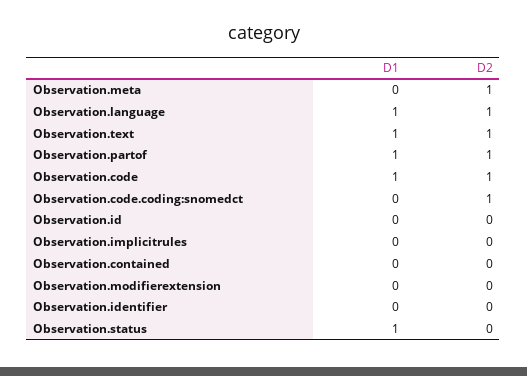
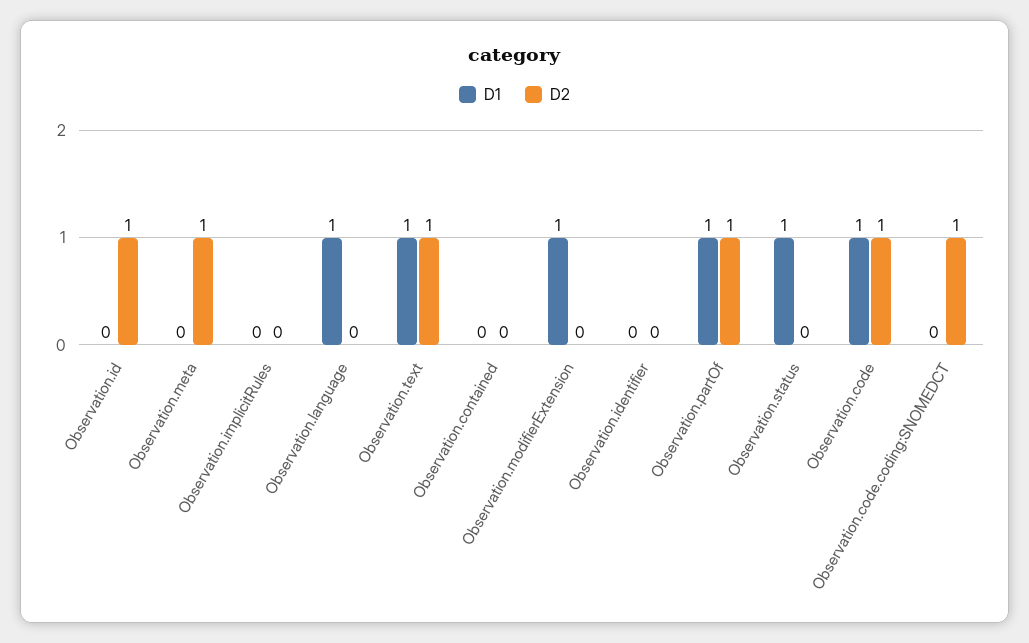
D2, Observation.language: 1 -> 0
D2, Observation.id: 0 -> 1
D1, Observation.modifierextension: 0 -> 1

